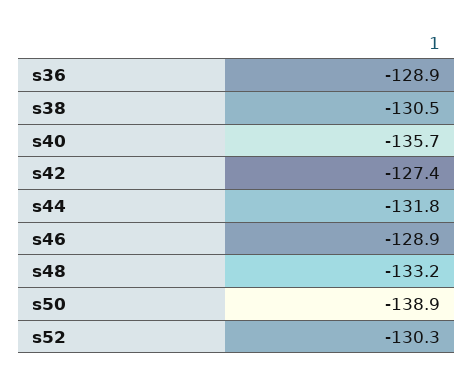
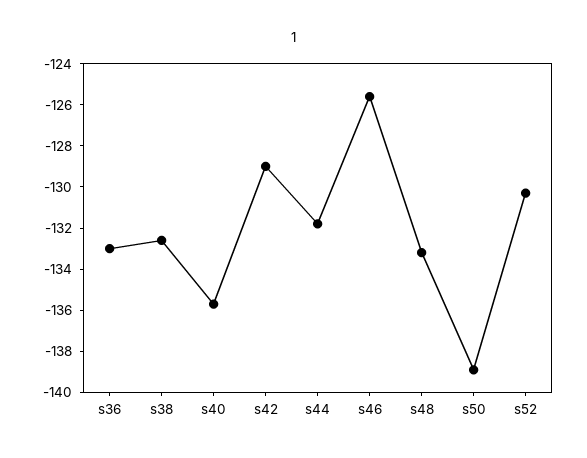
s36: -128.9 -> -133
s38: -130.5 -> -132.5
s42: -127.4 -> -129
s46: -128.9 -> -125.5

